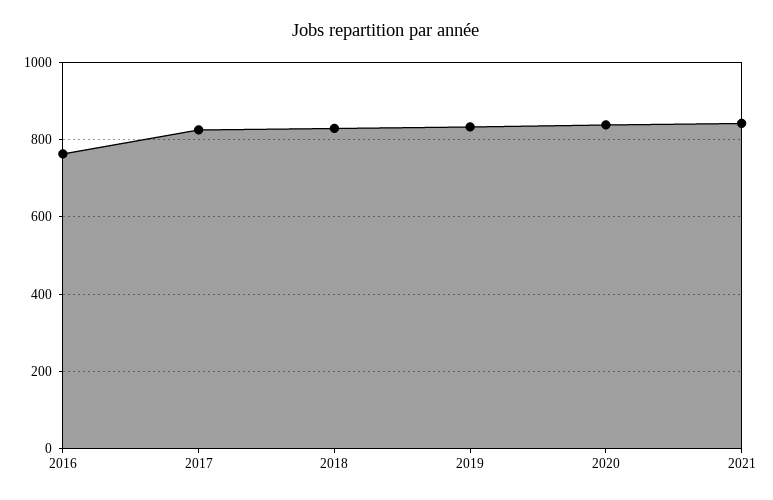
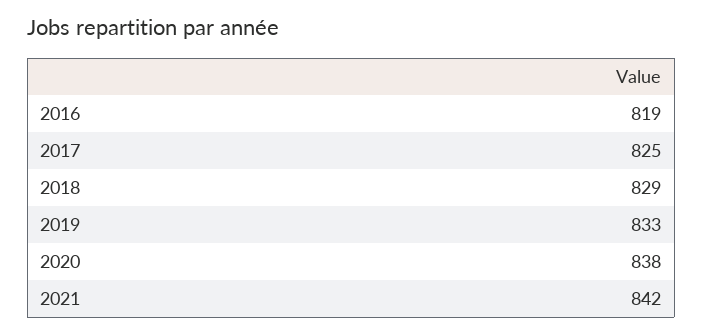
2016: 760 -> 819

